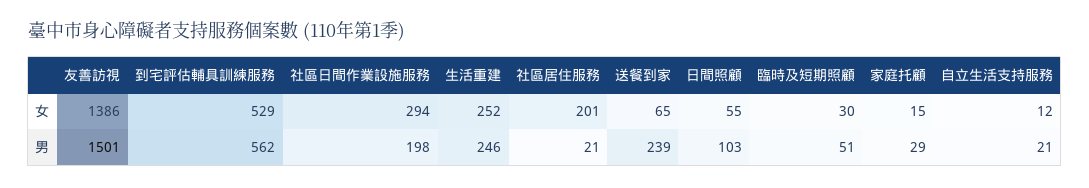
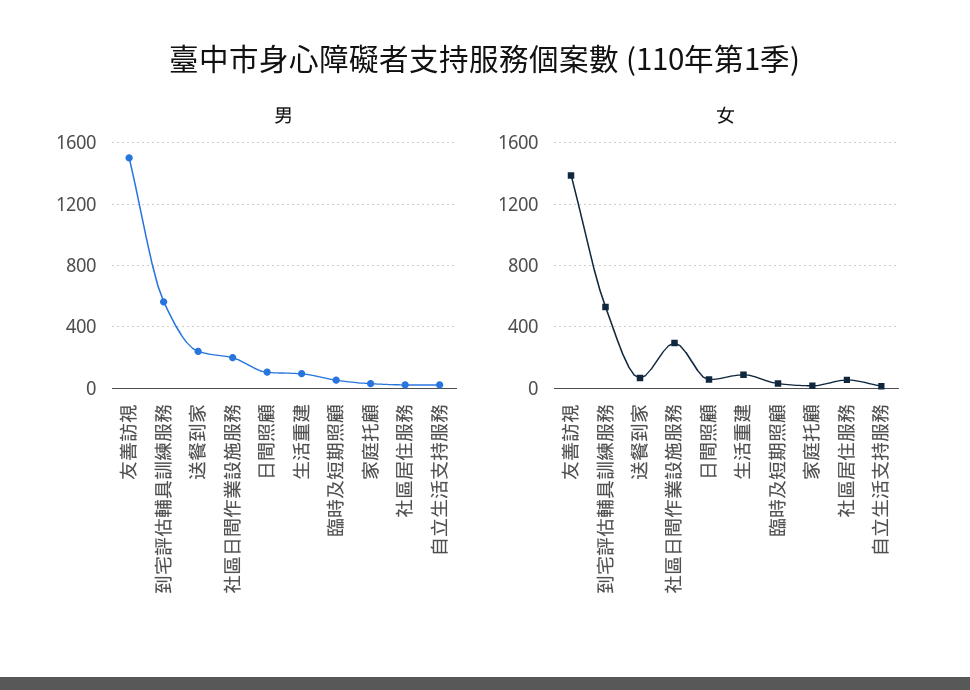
女, 生活重建: 252 -> 100
女, 社區居住服務: 201 -> 50
男, 生活重建: 246 -> 100

